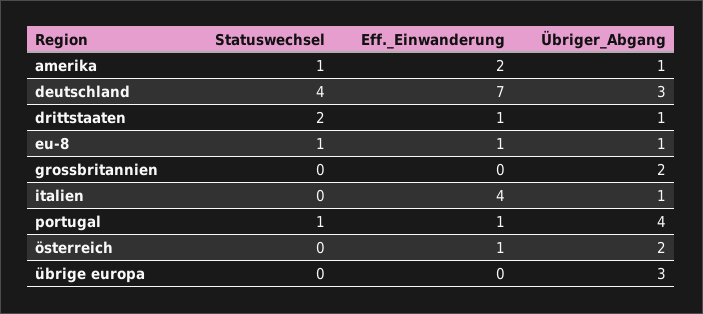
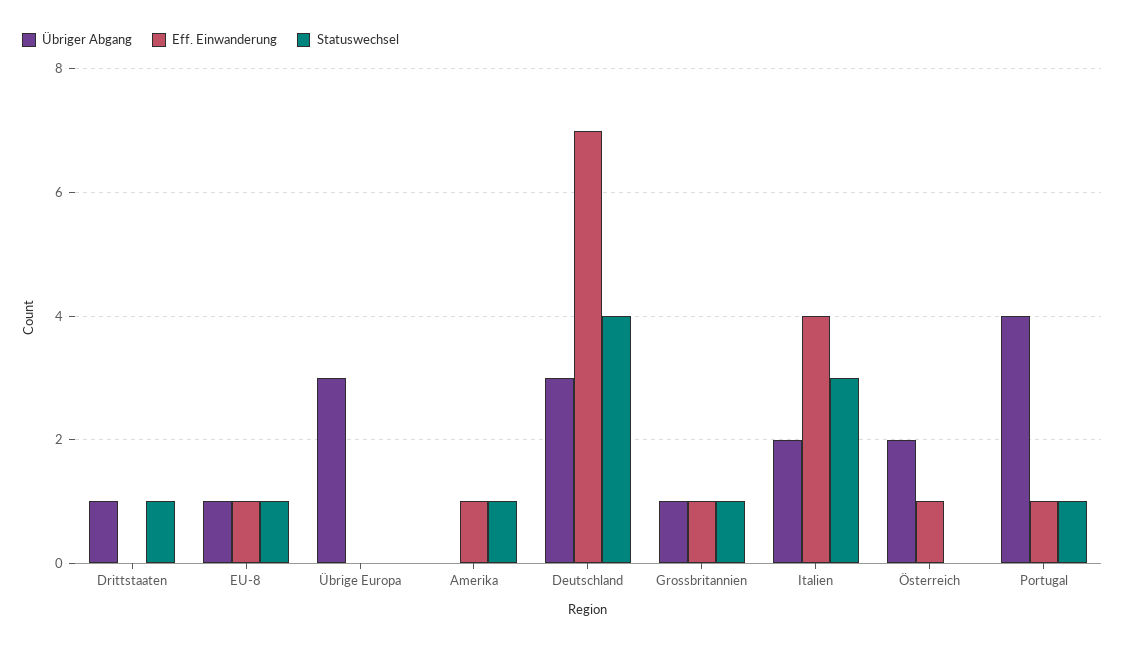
Eff._Einwanderung, amerika: 2 -> 1
Übriger_Abgang, amerika: 1 -> 0
Statuswechsel, drittstaaten: 2 -> 1
Eff._Einwanderung, drittstaaten: 1 -> 0
Statuswechsel, grossbritannien: 0 -> 1
Eff._Einwanderung, grossbritannien: 0 -> 1
Übriger_Abgang, grossbritannien: 2 -> 1
Statuswechsel, italien: 0 -> 3
Übriger_Abgang, italien: 1 -> 2

